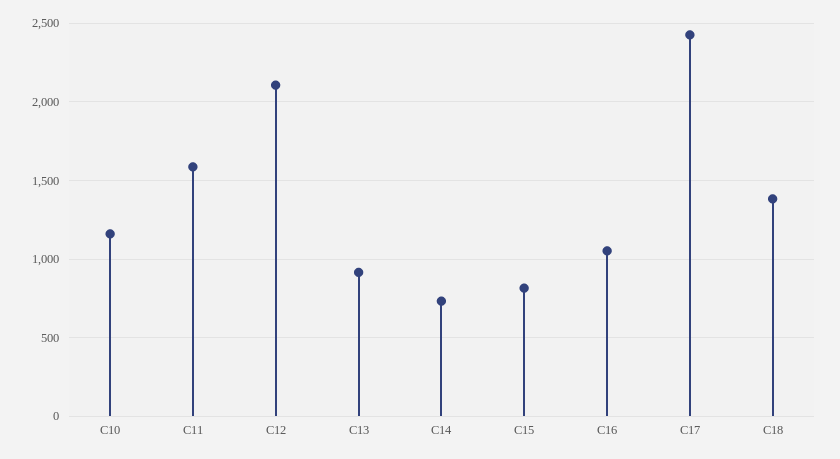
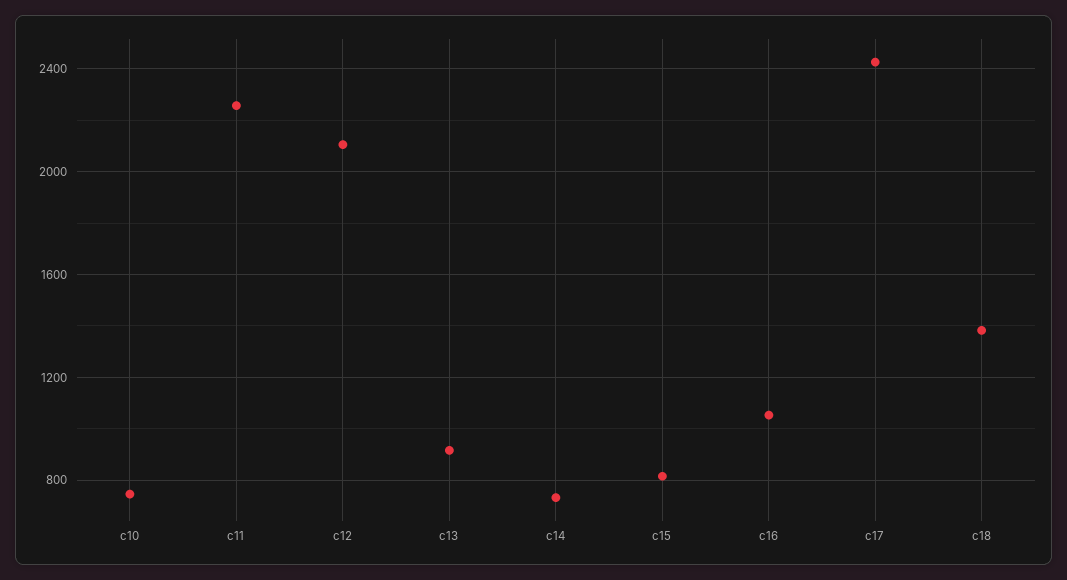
C10: 1150 -> 750
C11: 1600 -> 2250

